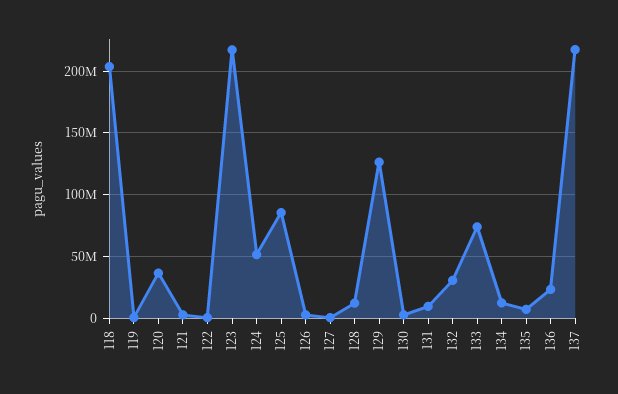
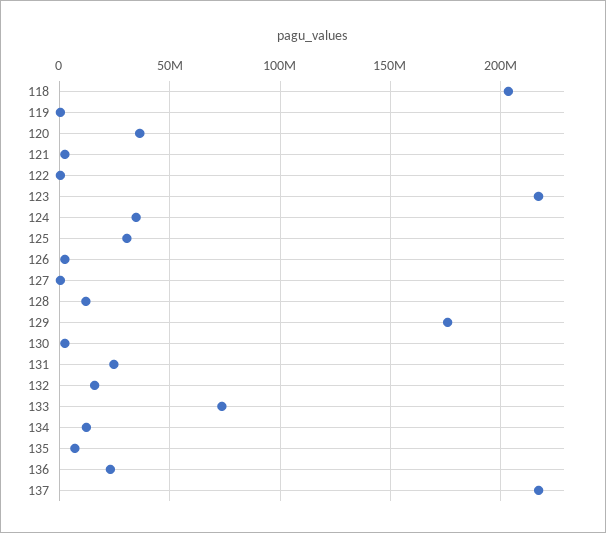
124: 50000000 -> 35000000
125: 85000000 -> 30000000
129: 125000000 -> 175000000
131: 10000000 -> 25000000
132: 30000000 -> 15000000

